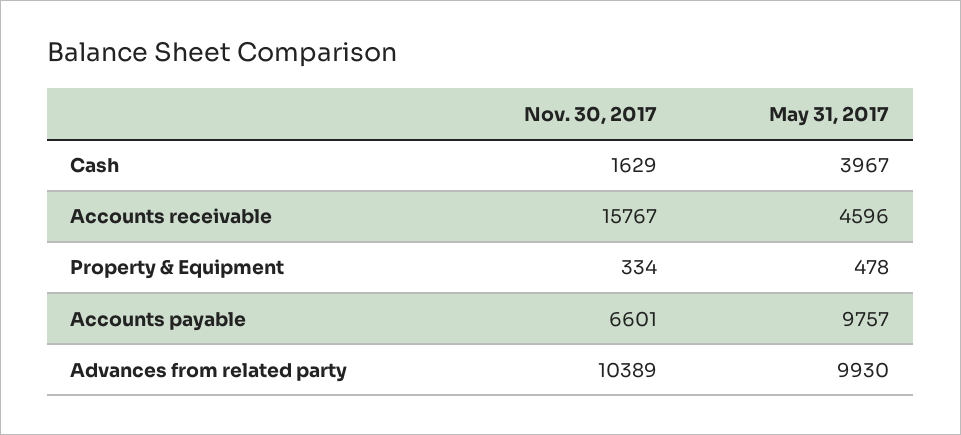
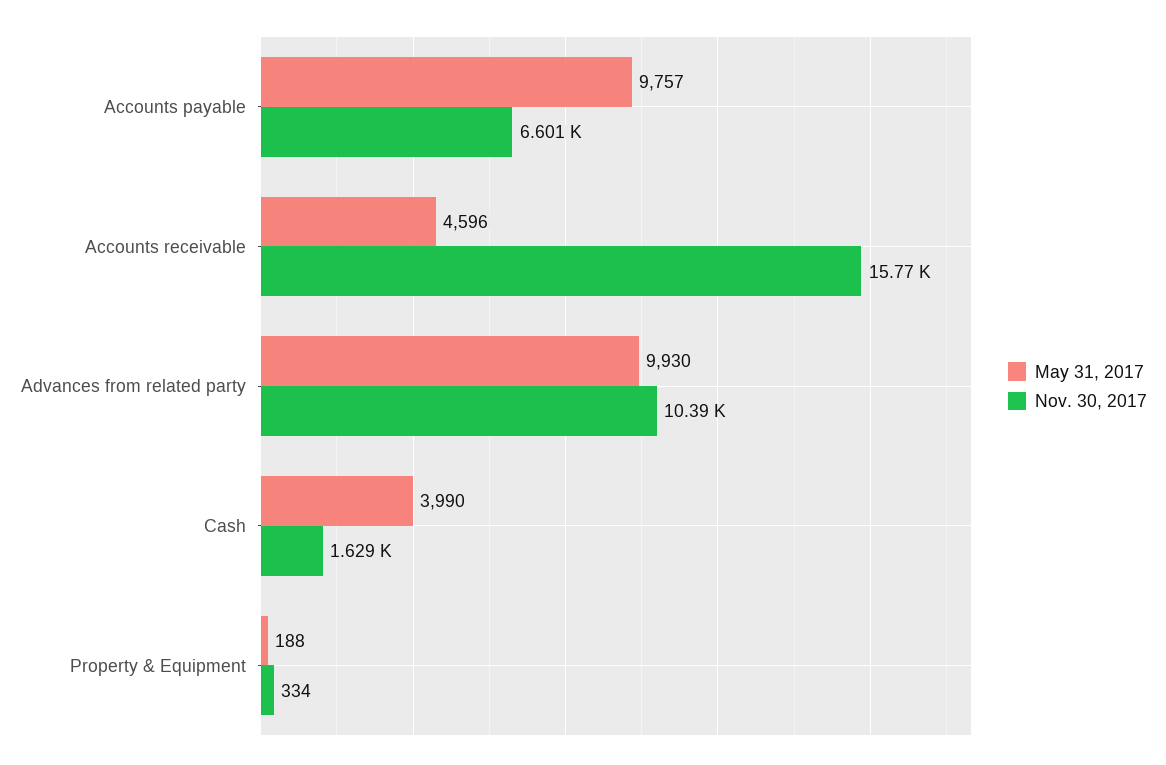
May 31, 2017, Cash: 3967 -> 3990
May 31, 2017, Property & Equipment: 478 -> 188

